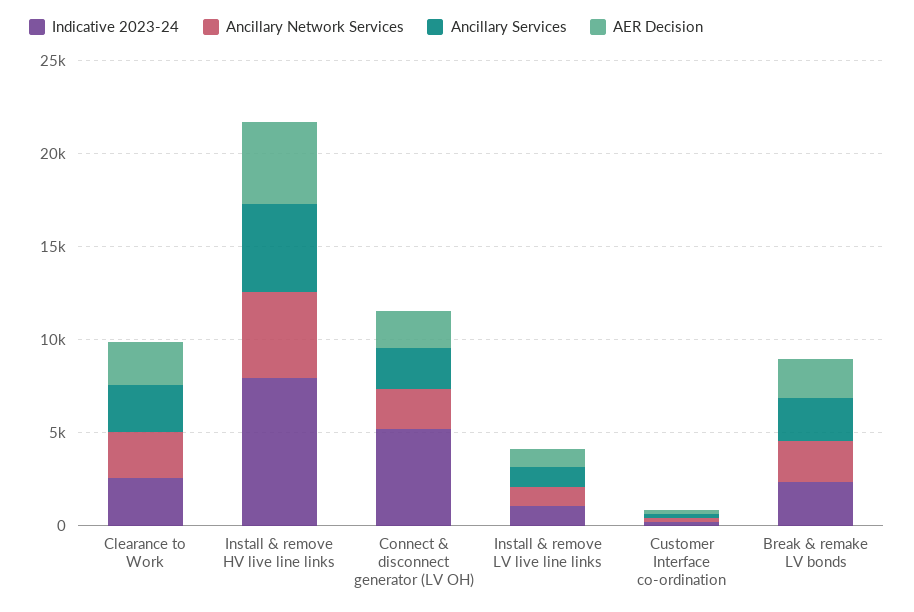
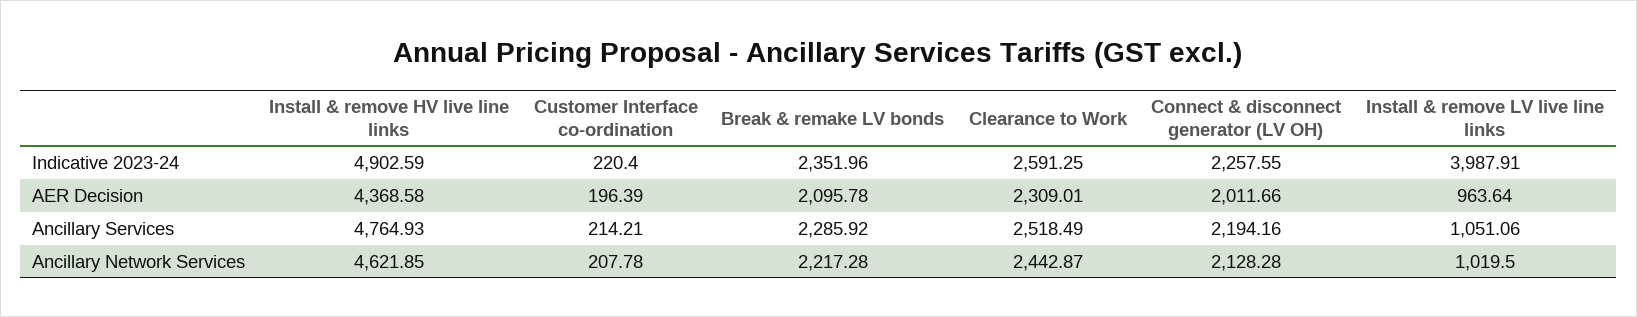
Indicative 2023-24, Install & remove HV live line links: 8000 -> 4902.59
Indicative 2023-24, Connect & disconnect generator (LV OH): 5000 -> 2257.55
Indicative 2023-24, Install & remove LV live line links: 1000 -> 3987.91

